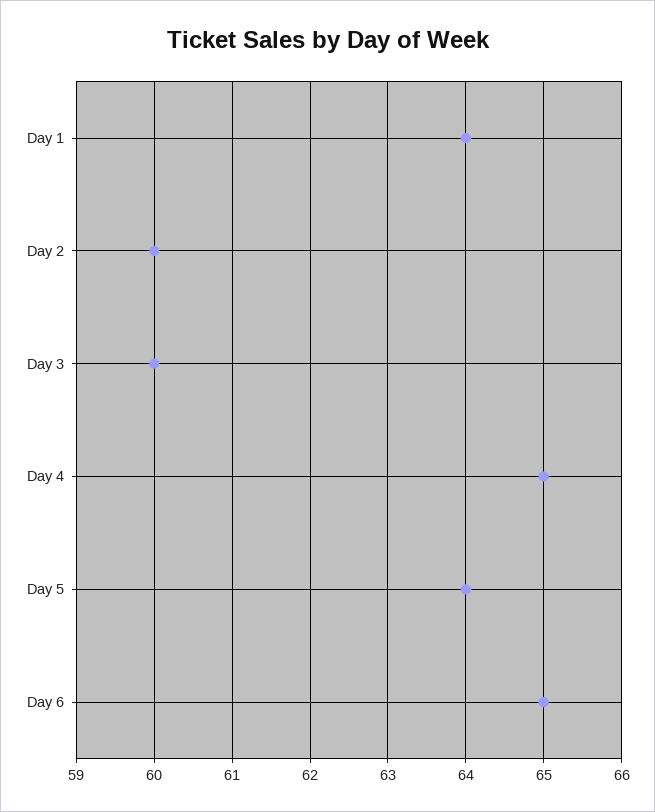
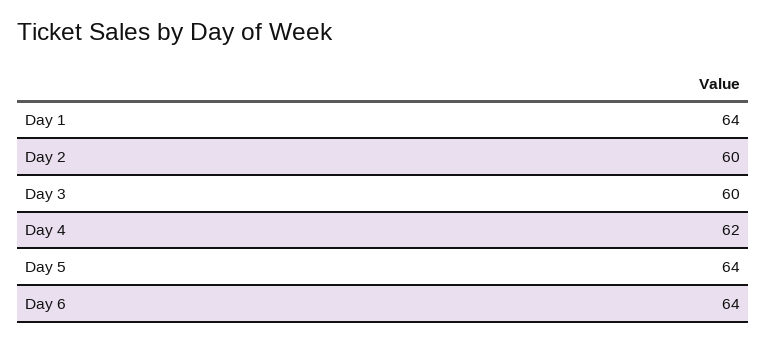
Day 4: 65 -> 62
Day 6: 65 -> 64

